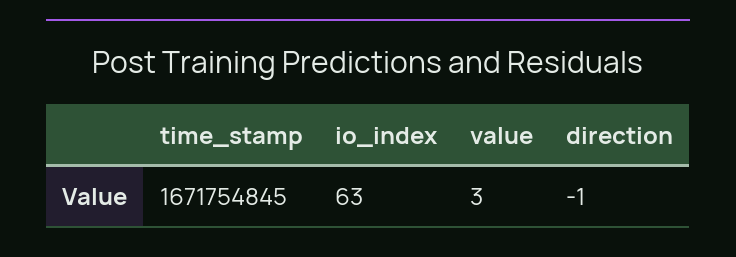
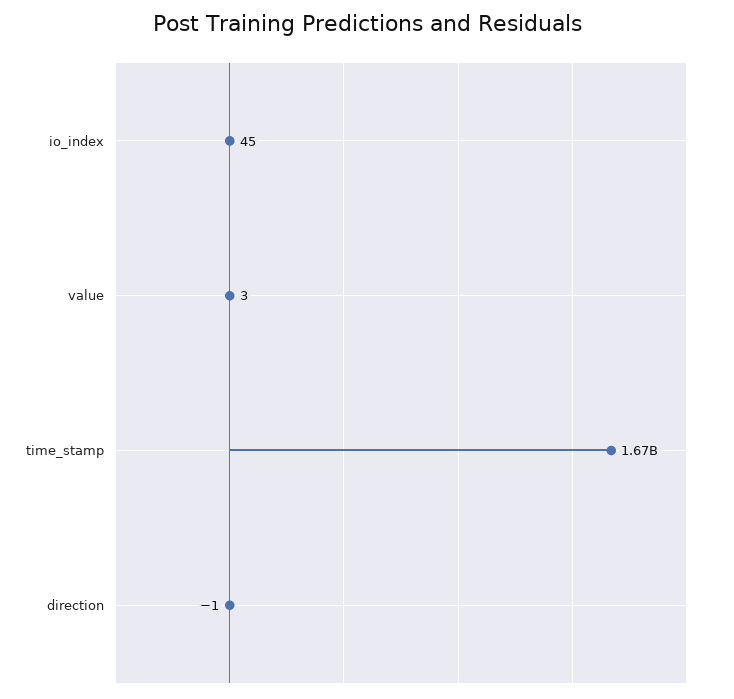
io_index: 63 -> 45

